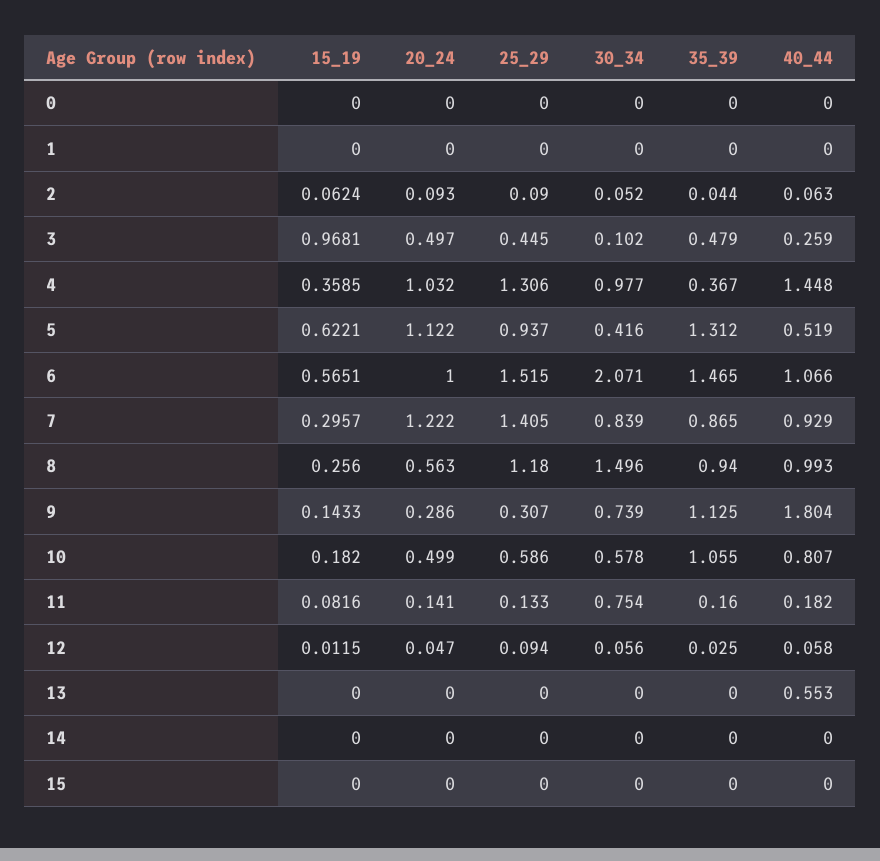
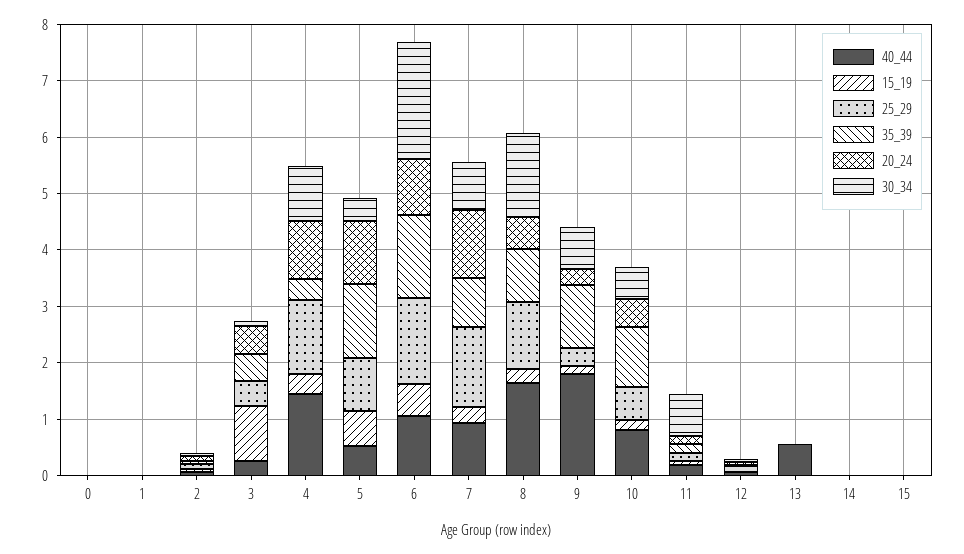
40_44, 8: 0.993 -> 1.6

